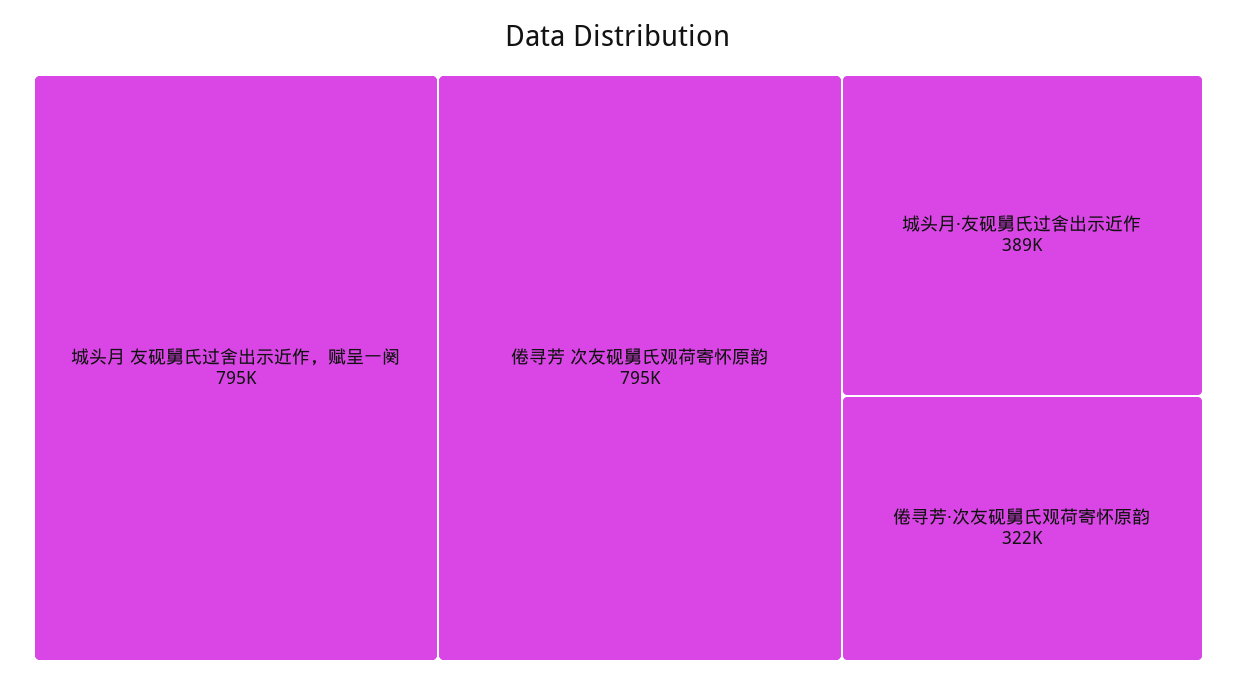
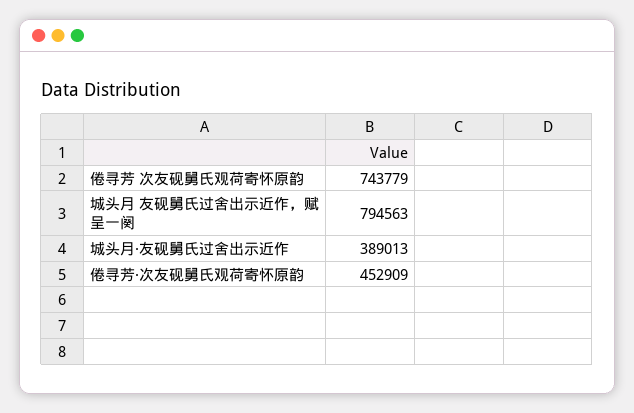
倦寻芳 次友砚舅氏观荷寄怀原韵: 795000 -> 743779
倦寻芳·次友砚舅氏观荷寄怀原韵: 322000 -> 452909

